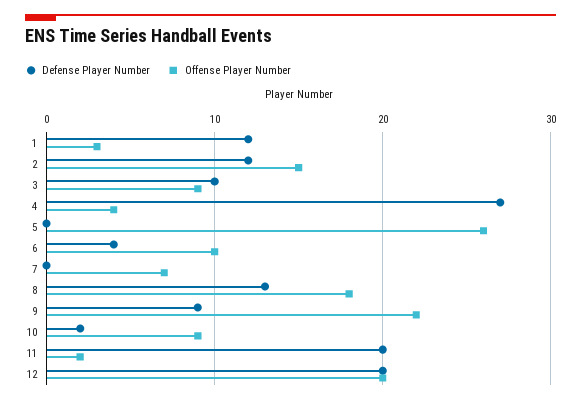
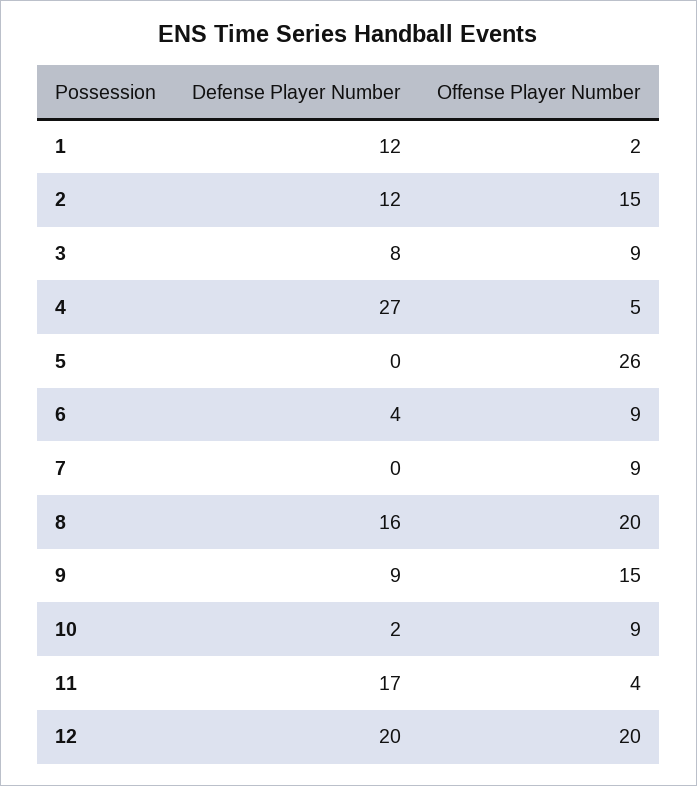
Offense Player Number, 1: 3 -> 2
Defense Player Number, 3: 10 -> 8
Offense Player Number, 4: 4 -> 5
Offense Player Number, 6: 10 -> 9
Offense Player Number, 7: 7 -> 9
Defense Player Number, 8: 13 -> 16
Offense Player Number, 8: 18 -> 20
Offense Player Number, 9: 22 -> 15
Defense Player Number, 11: 20 -> 17
Offense Player Number, 11: 2 -> 4

